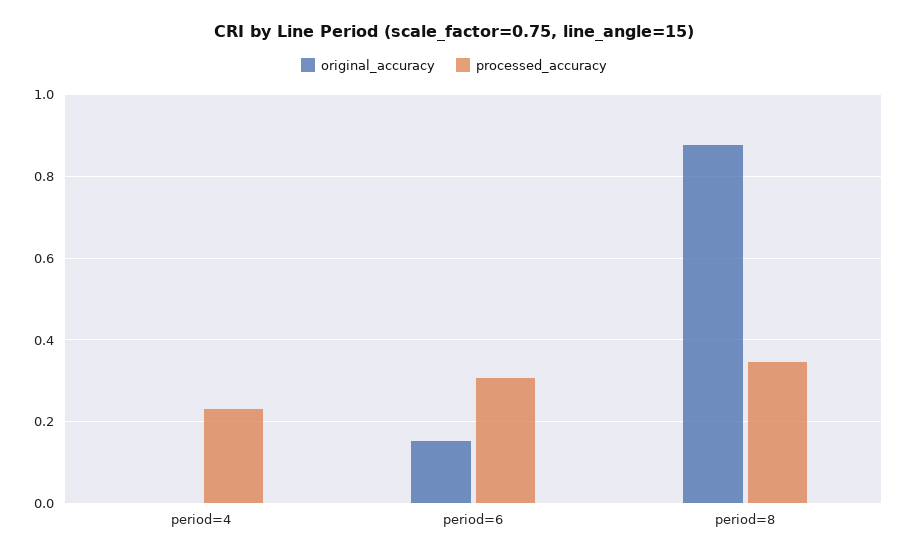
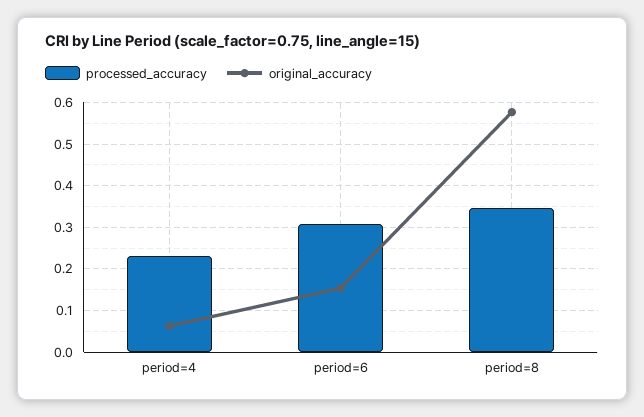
original_accuracy, period=4: 0 -> 0.06
original_accuracy, period=8: 0.88 -> 0.58

